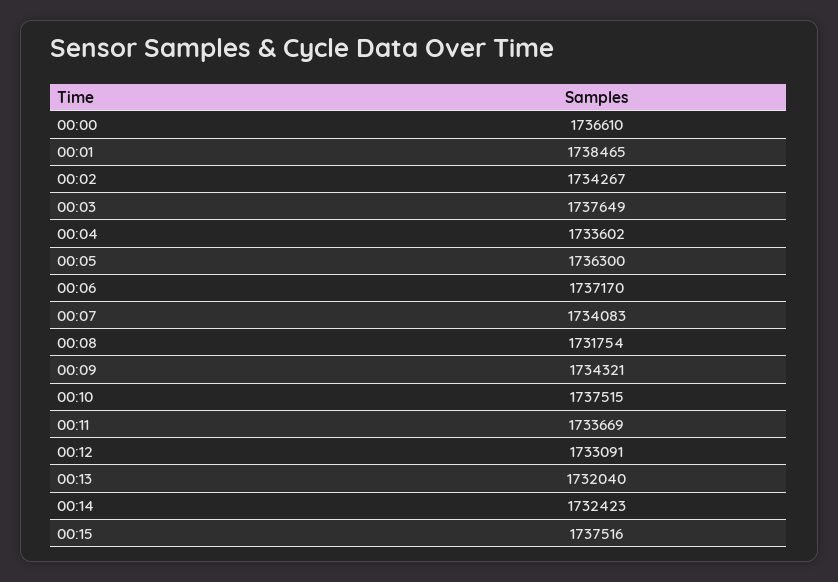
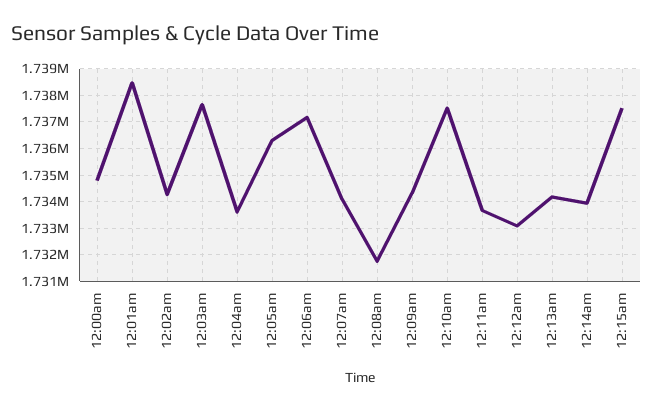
00:00: 1736610 -> 1734750
00:13: 1732040 -> 1734250
00:14: 1732423 -> 1734000

